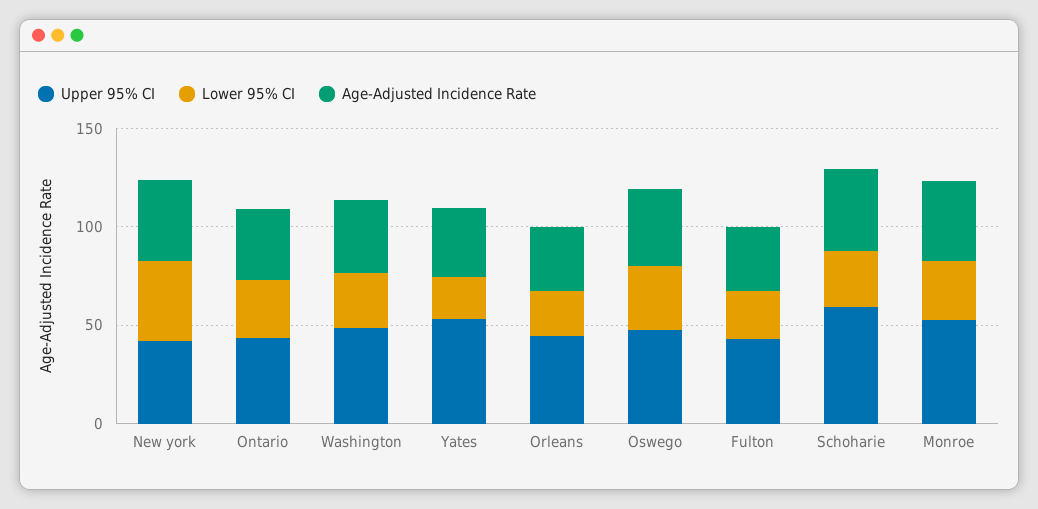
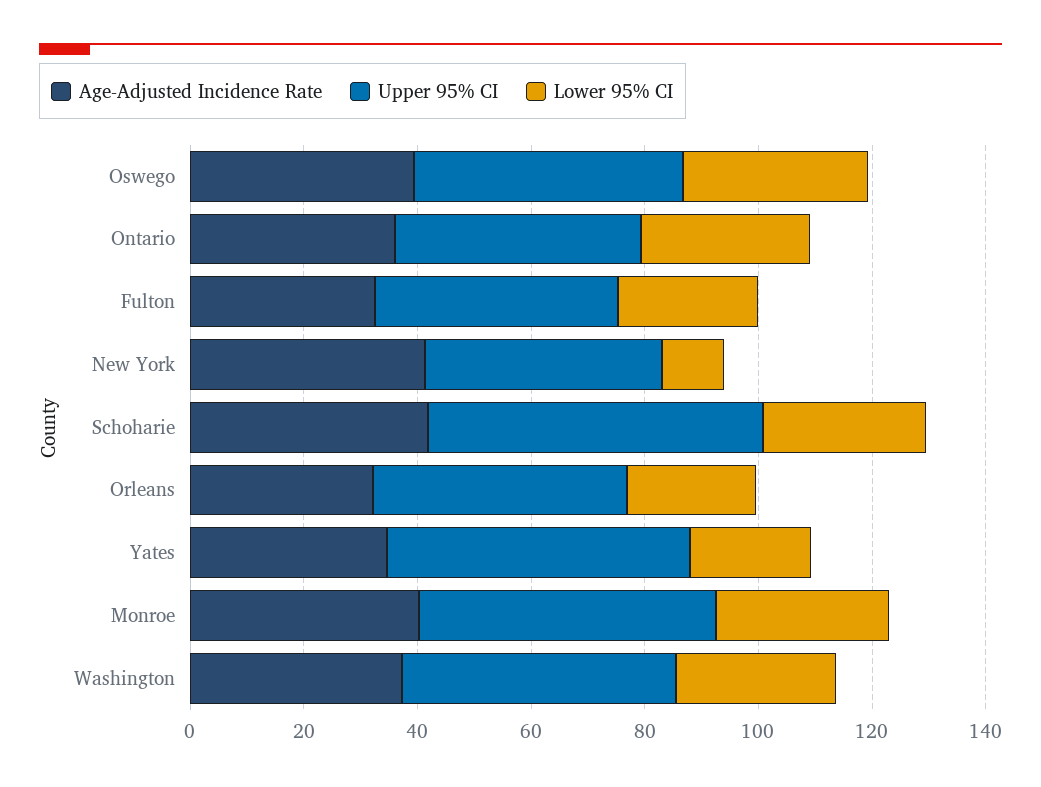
Lower 95% CI, New york: 40 -> 10

